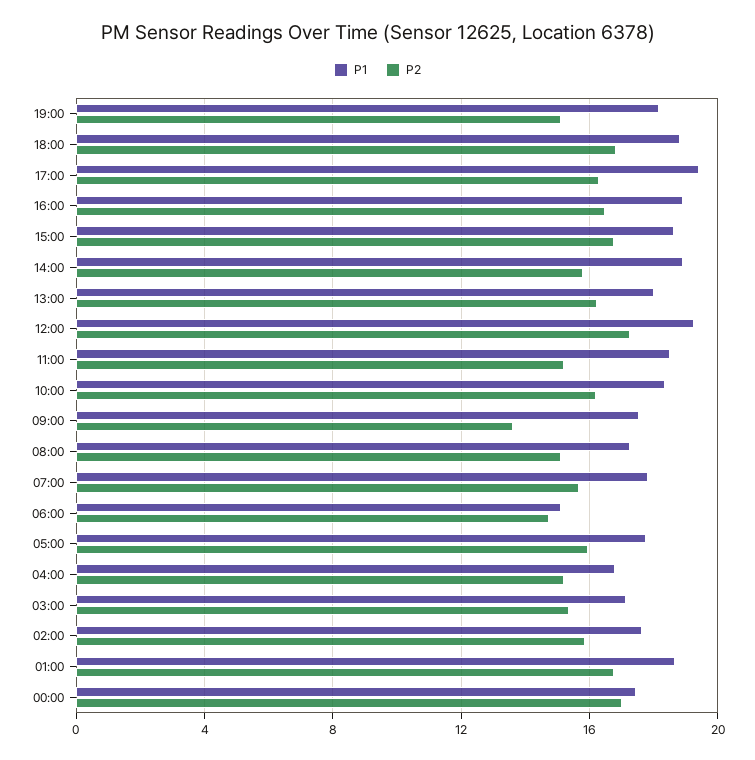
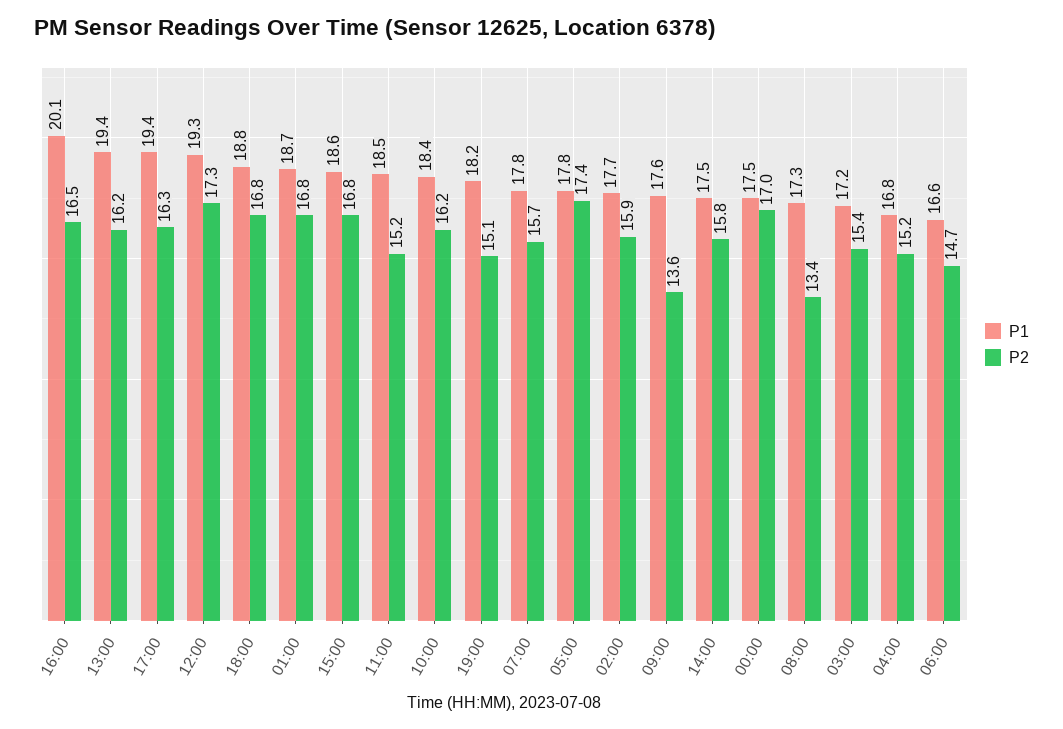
P1, 16:00: 19 -> 20.1
P1, 14:00: 19 -> 17.5
P1, 13:00: 18 -> 19.4
P2, 08:00: 15 -> 13.4
P1, 06:00: 15 -> 16.6
P2, 05:00: 16 -> 17.4

